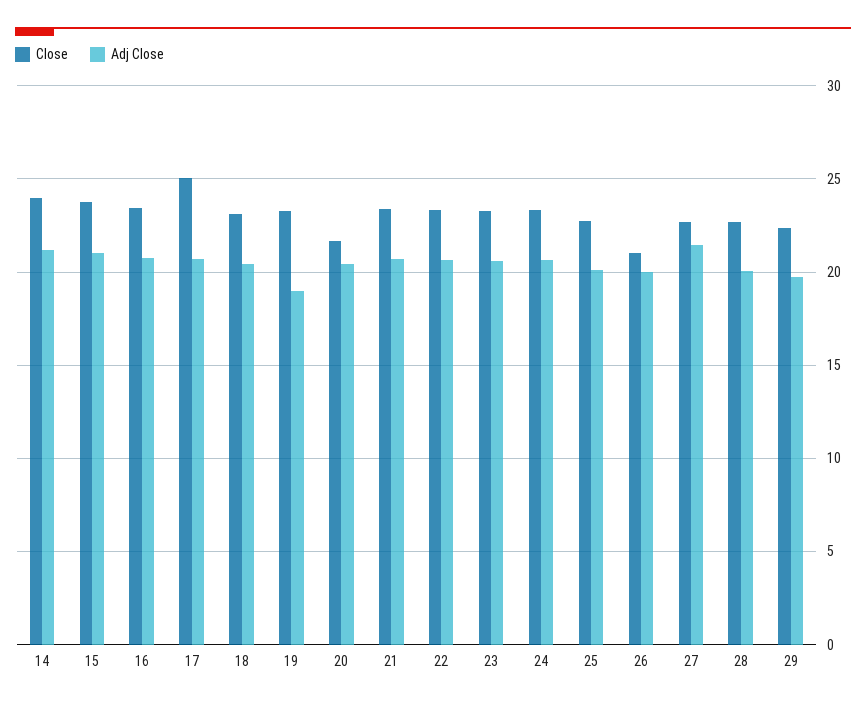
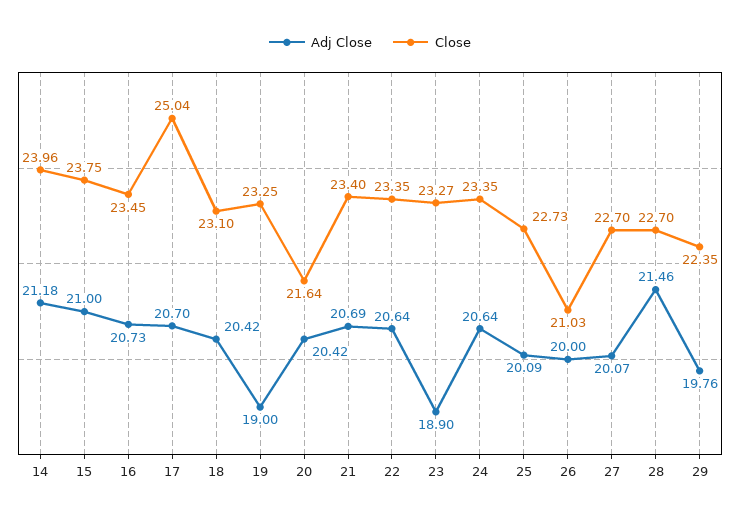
Adj Close, 23: 20.5 -> 18.9
Adj Close, 27: 21.5 -> 20.07
Adj Close, 28: 20 -> 21.46

